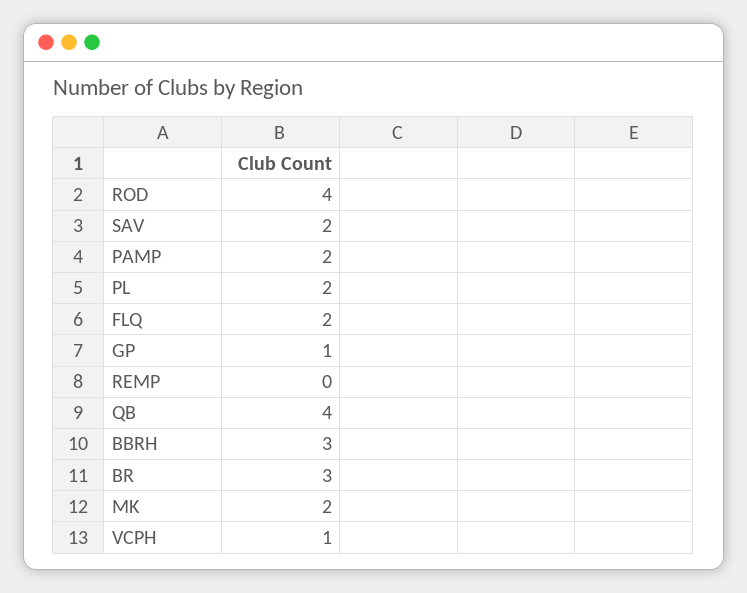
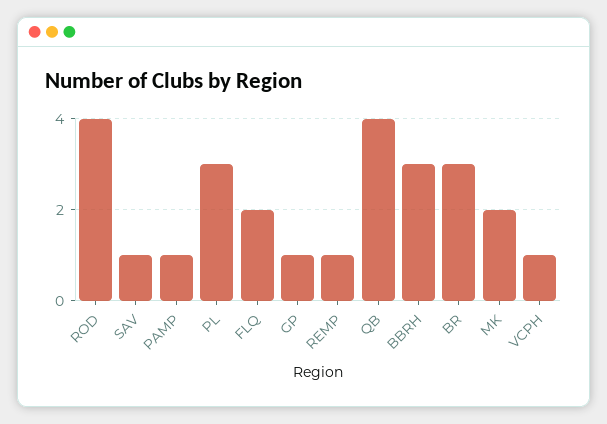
SAV: 2 -> 1
PAMP: 2 -> 1
PL: 2 -> 3
REMP: 0 -> 1

